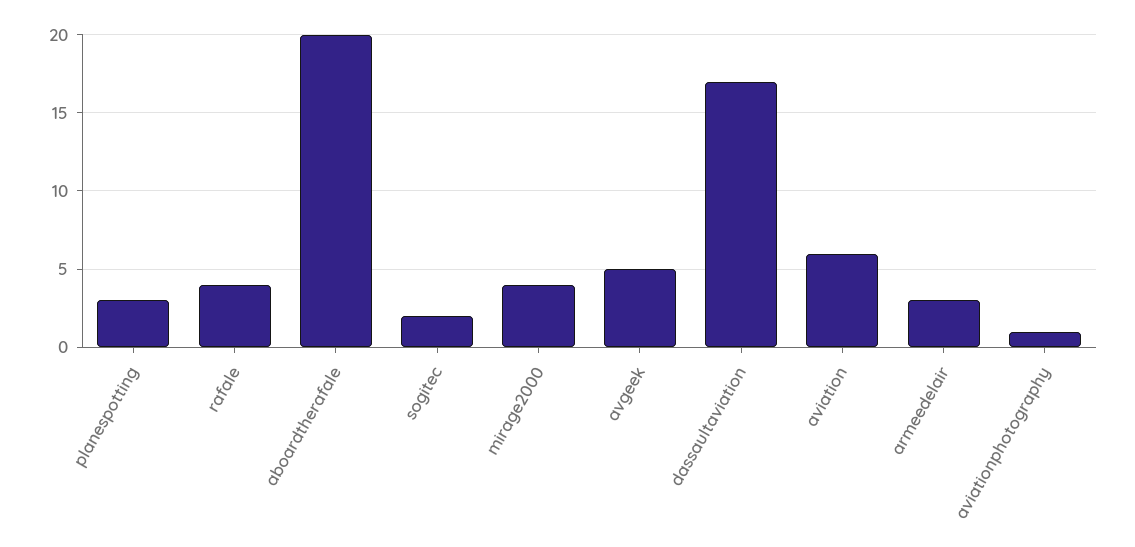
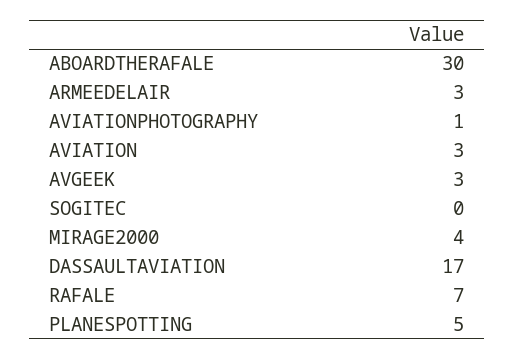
planespotting: 3 -> 5
rafale: 4 -> 7
aboardtherafale: 20 -> 30
sogitec: 2 -> 0
avgeek: 5 -> 3
aviation: 6 -> 3

